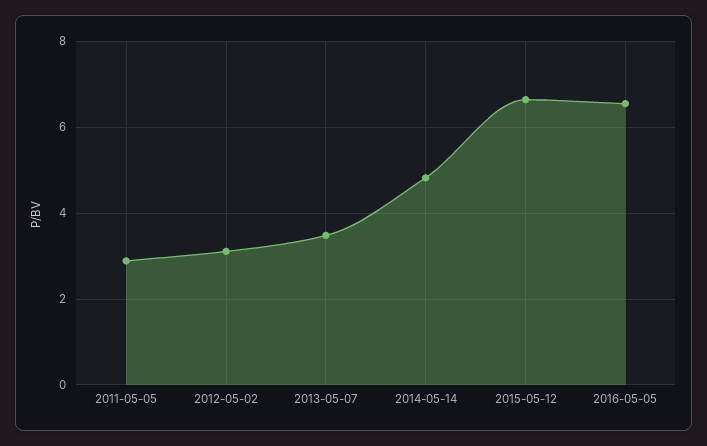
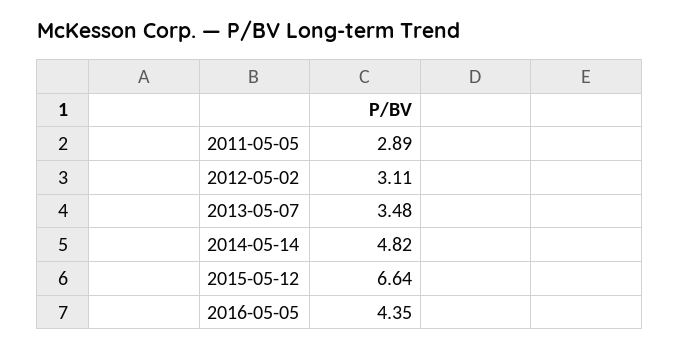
2016-05-05: 6.6 -> 4.35

